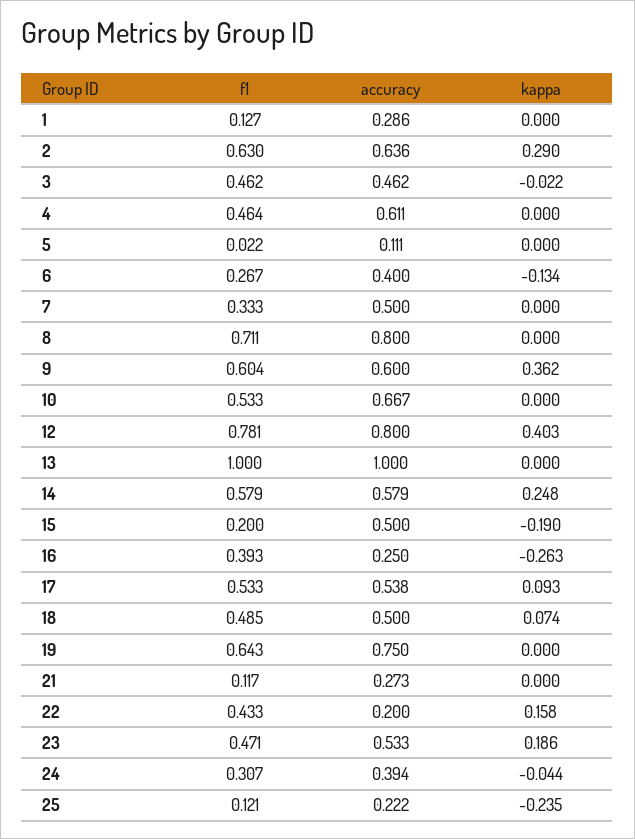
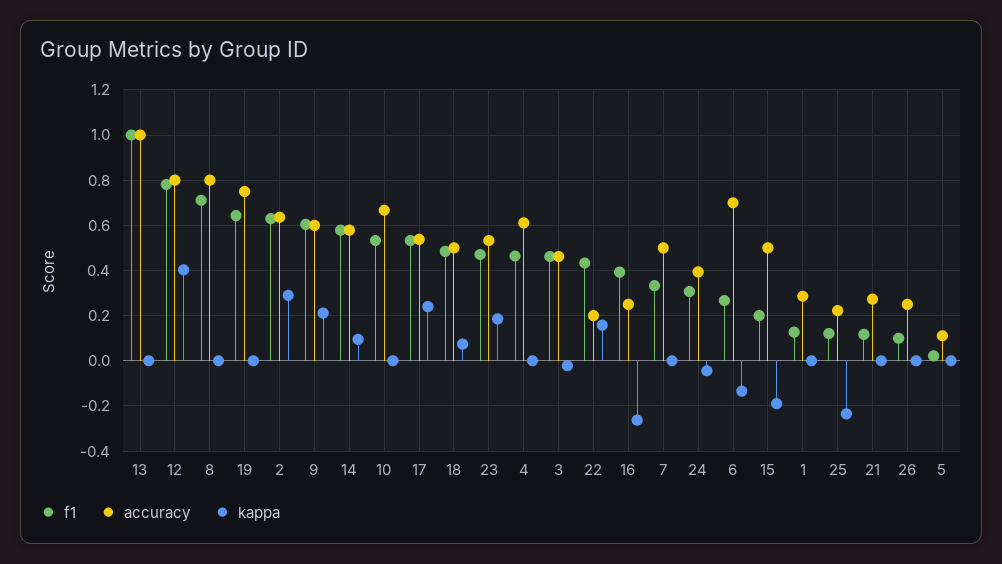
accuracy, 6: 0.4 -> 0.7
kappa, 9: 0.362 -> 0.2
kappa, 14: 0.248 -> 0.1
kappa, 17: 0.093 -> 0.25
f1, 26: none -> 0.1
accuracy, 26: none -> 0.25
kappa, 26: none -> 0

